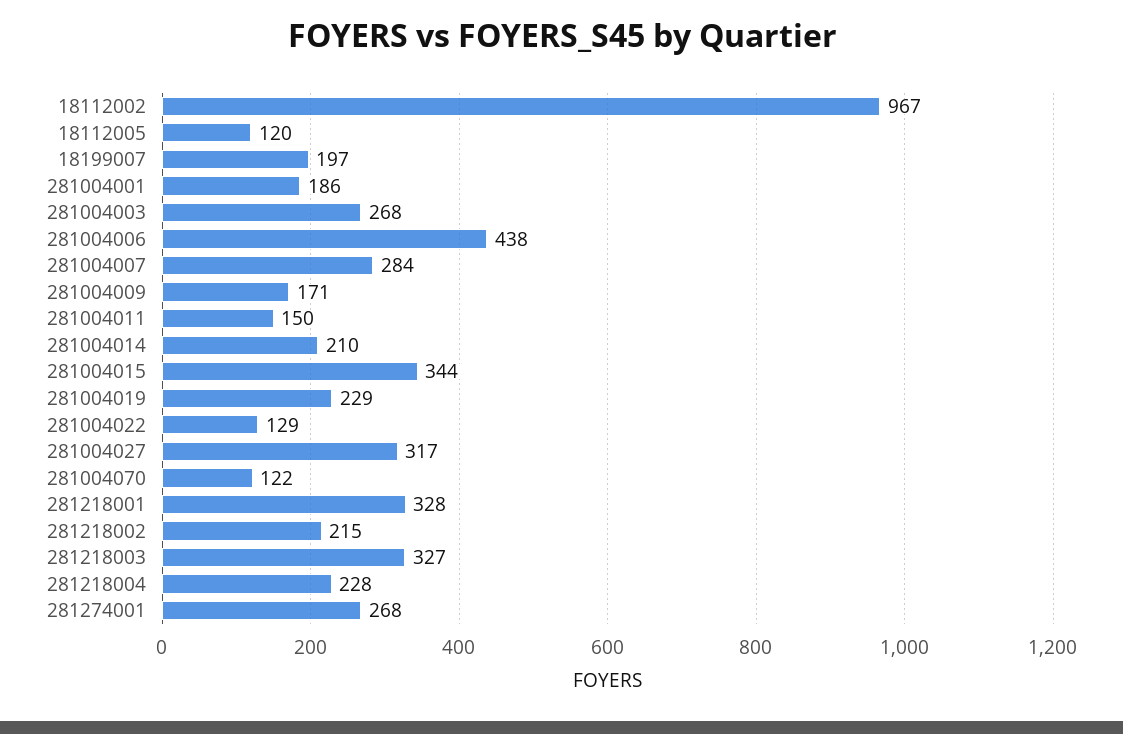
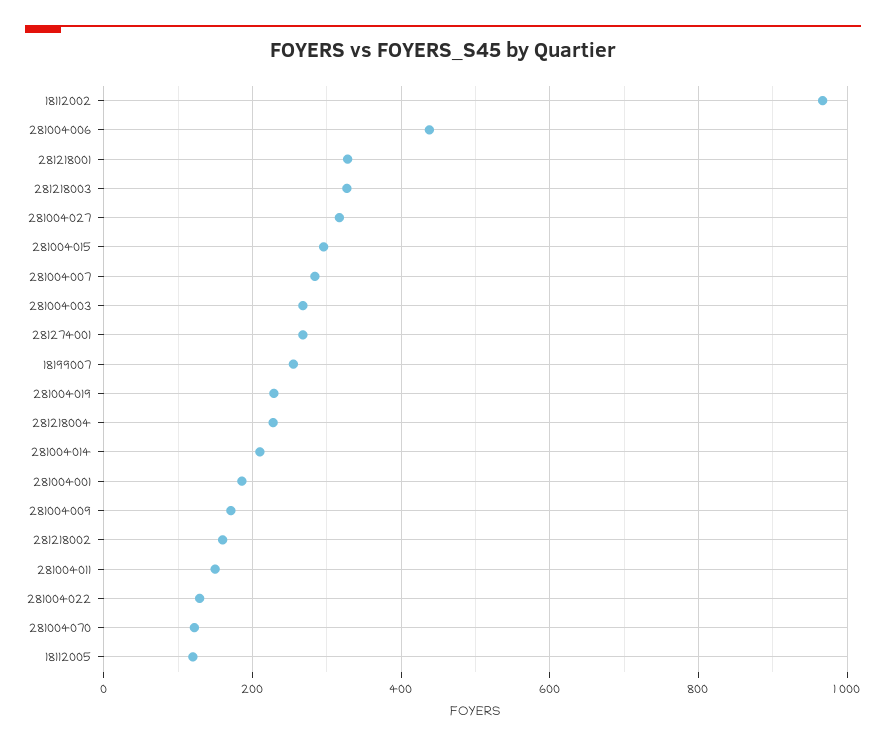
18199007: 197 -> 260
281004015: 344 -> 300
281218002: 215 -> 160

